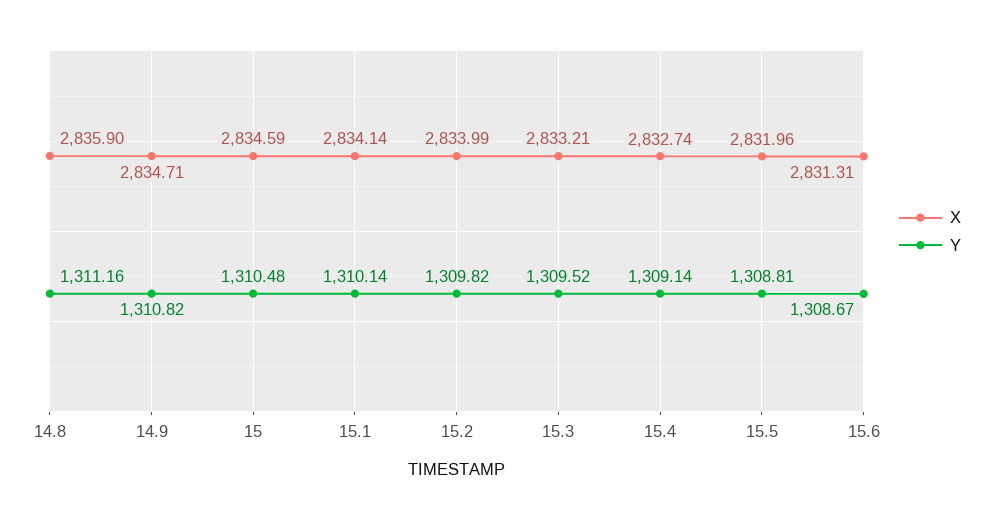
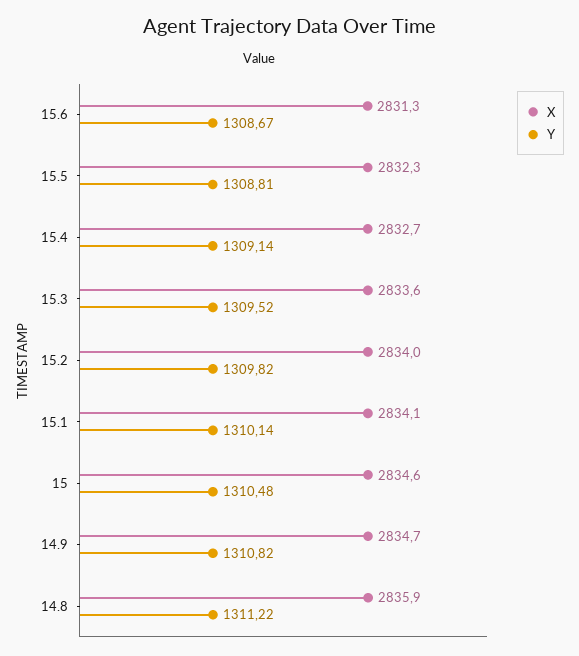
Y, 14.8: 1311.16 -> 1311.22
X, 15.3: 2833.21 -> 2833.6
X, 15.5: 2831.96 -> 2832.3

